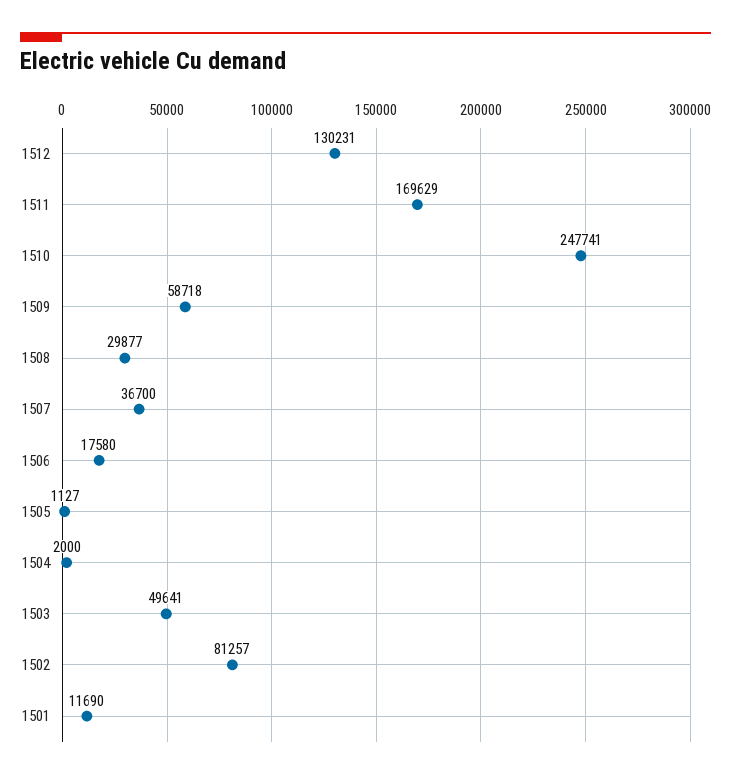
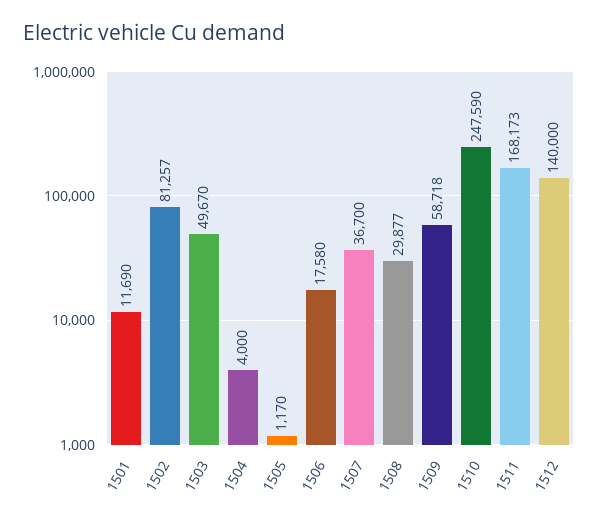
1512: 130231 -> 140000
1511: 169629 -> 168173
1510: 247741 -> 247590
1505: 1127 -> 1170
1504: 2000 -> 4000
1503: 49641 -> 49670

